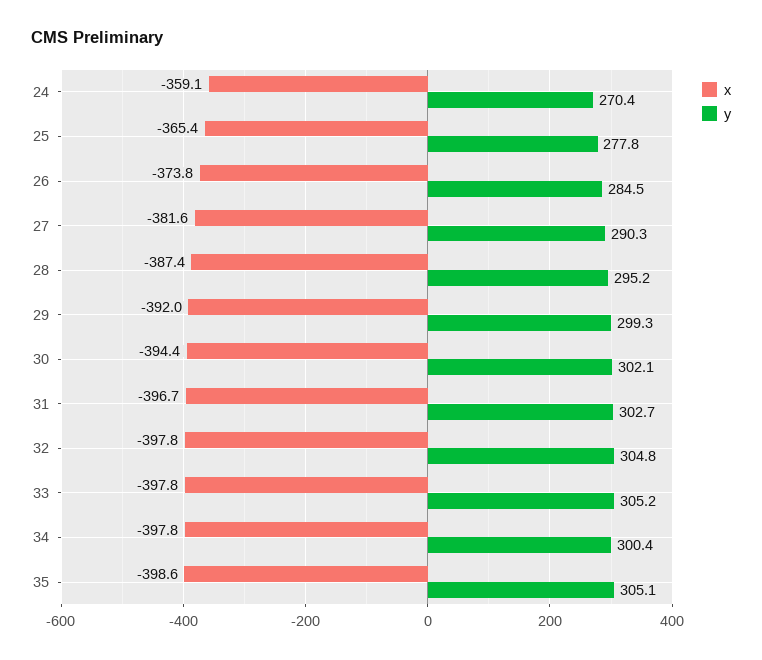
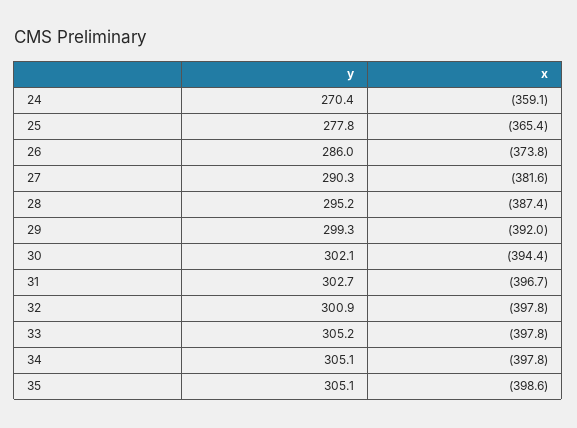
y, 26: 284.5 -> 286
y, 32: 304.8 -> 300.9
y, 34: 300.4 -> 305.1

